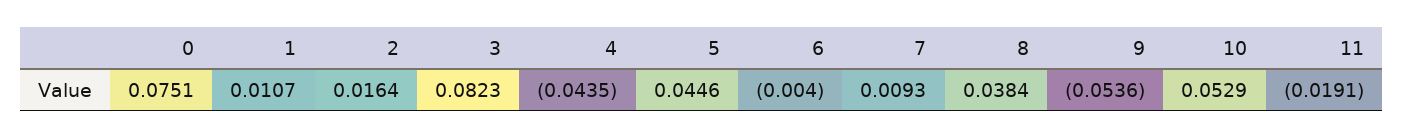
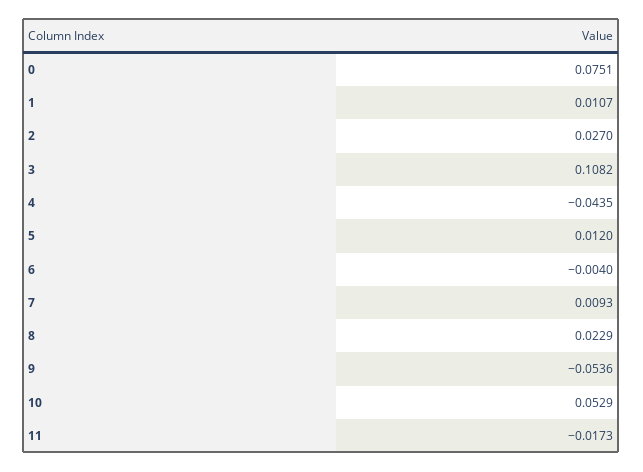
2: 0.0164 -> 0.027
3: 0.0823 -> 0.1082
5: 0.0446 -> 0.012
8: 0.0384 -> 0.0229
11: -0.0191 -> -0.0173

